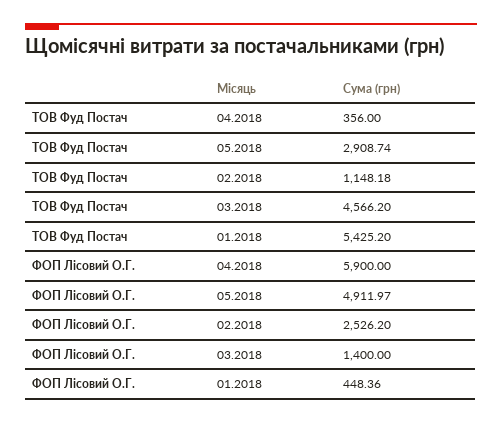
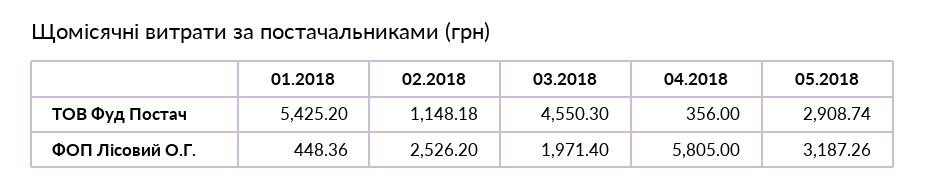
ТОВ Фуд Постач, 03.2018: 4566.2 -> 4550.3
ФОП Лісовий О.Г., 04.2018: 5900 -> 5805
ФОП Лісовий О.Г., 05.2018: 4911.97 -> 3187.26
ФОП Лісовий О.Г., 03.2018: 1400 -> 1971.4

